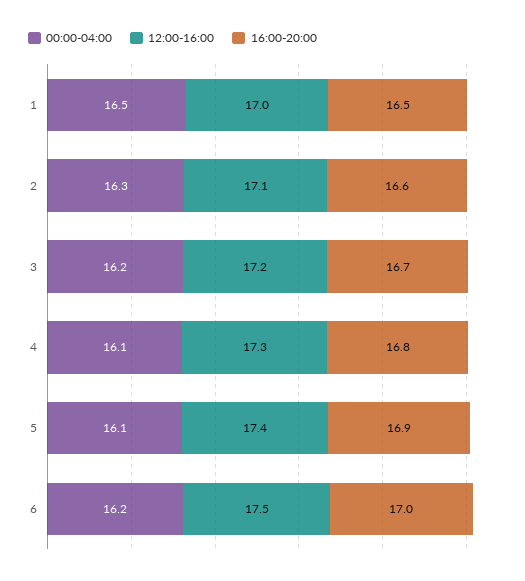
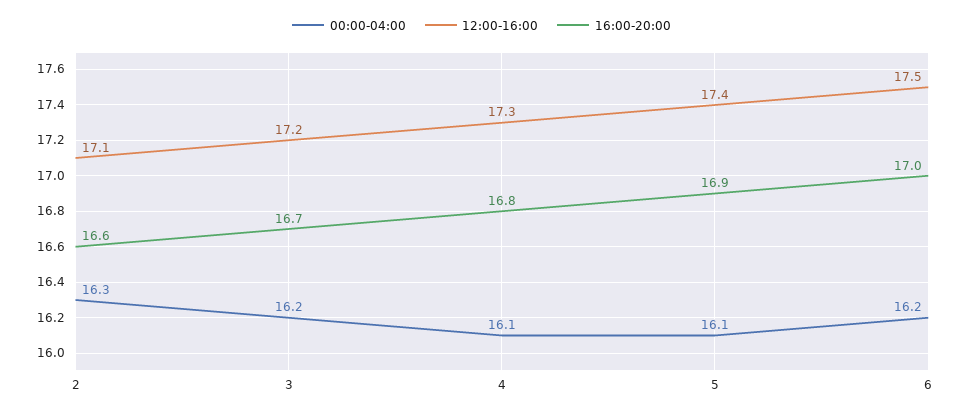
00:00-04:00, 1: 16.5 -> none
12:00-16:00, 1: 17 -> none
16:00-20:00, 1: 16.5 -> none

